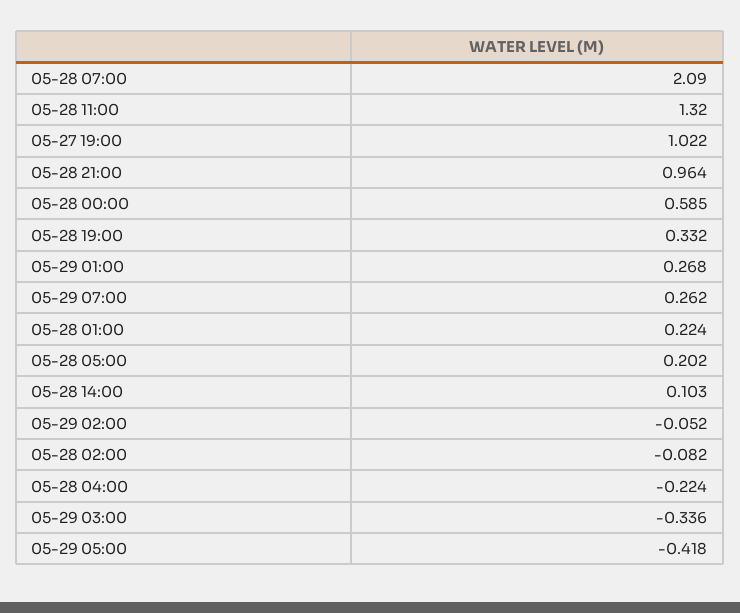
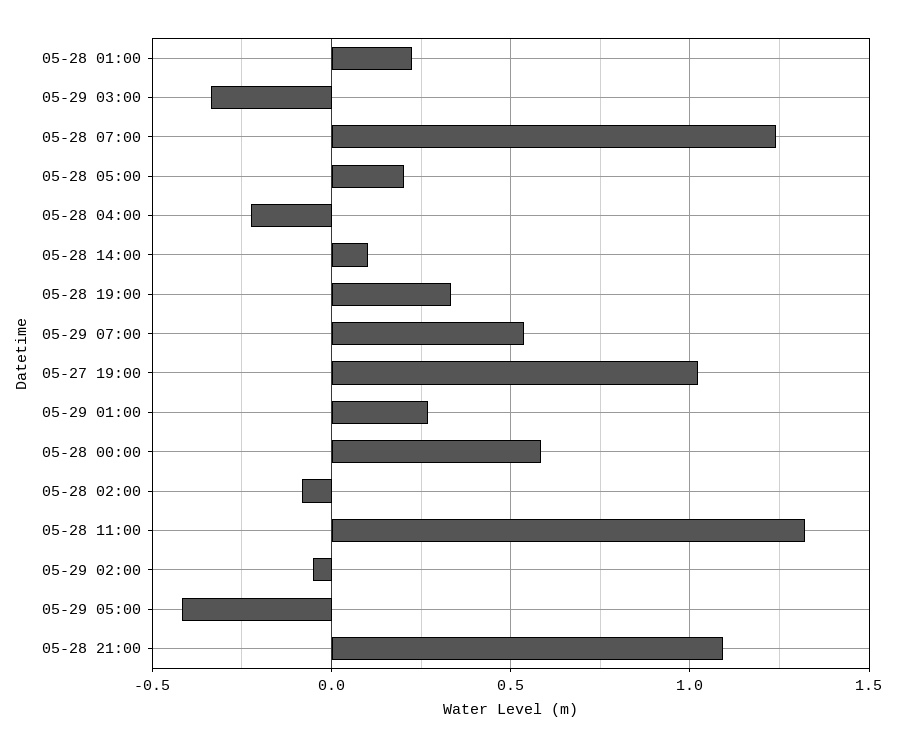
05-28 07:00: 2.09 -> 1.25
05-28 21:00: 0.964 -> 1.1
05-29 07:00: 0.262 -> 0.55

